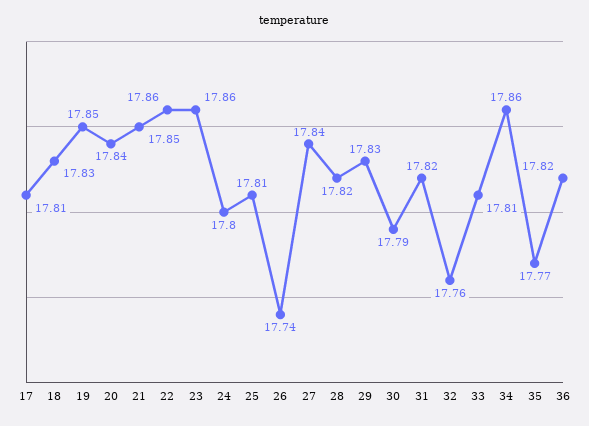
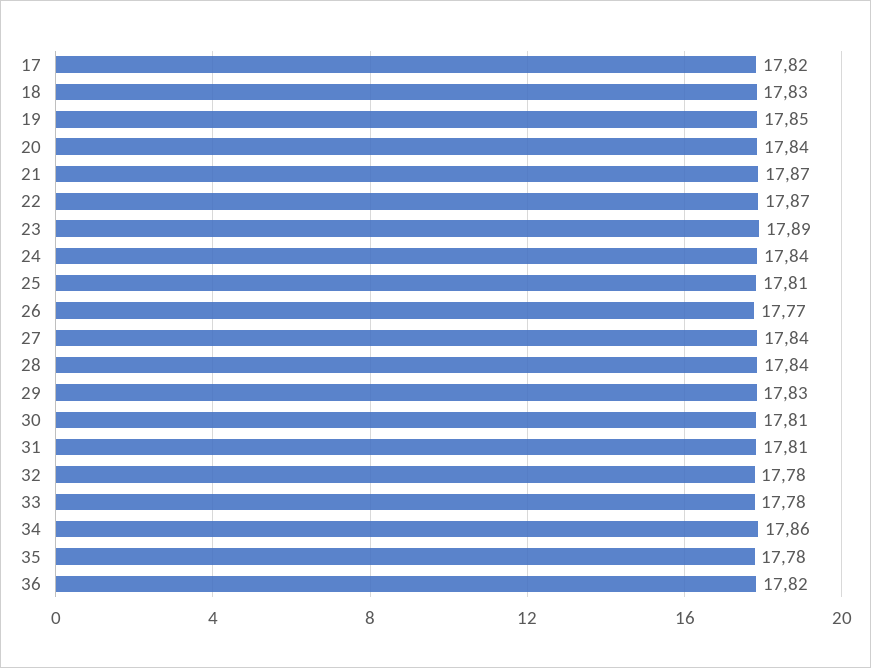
17: 17.81 -> 17.82
21: 17.85 -> 17.87
22: 17.86 -> 17.87
23: 17.86 -> 17.89
24: 17.8 -> 17.84
26: 17.74 -> 17.77
28: 17.82 -> 17.84
30: 17.79 -> 17.81
31: 17.82 -> 17.81
32: 17.76 -> 17.78
33: 17.81 -> 17.78
35: 17.77 -> 17.78

